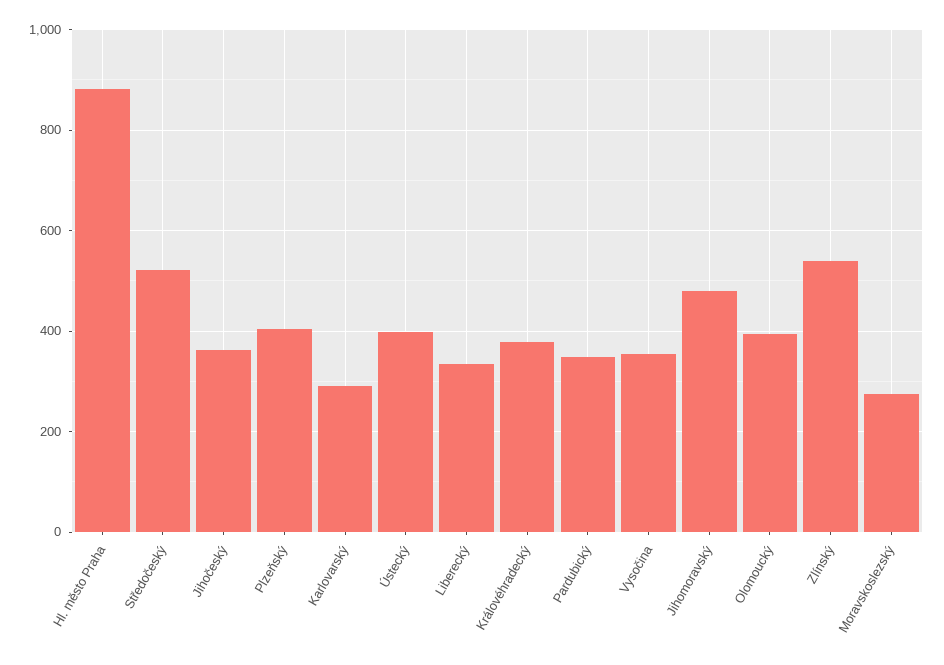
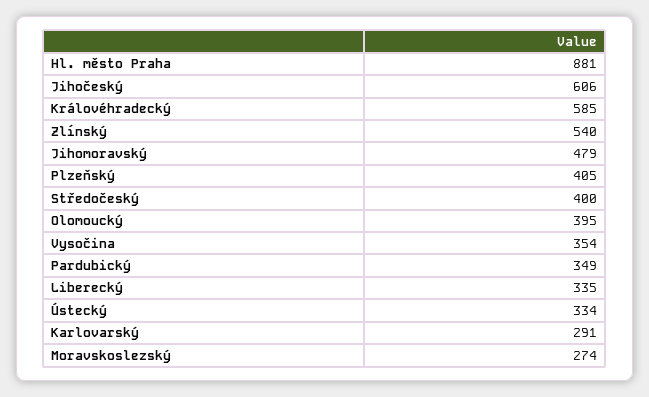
Středočeský: 520 -> 400
Jihočeský: 360 -> 606
Ústecký: 400 -> 334
Královéhradecký: 380 -> 585

